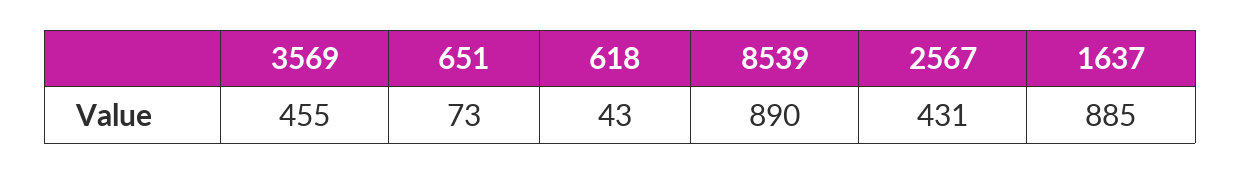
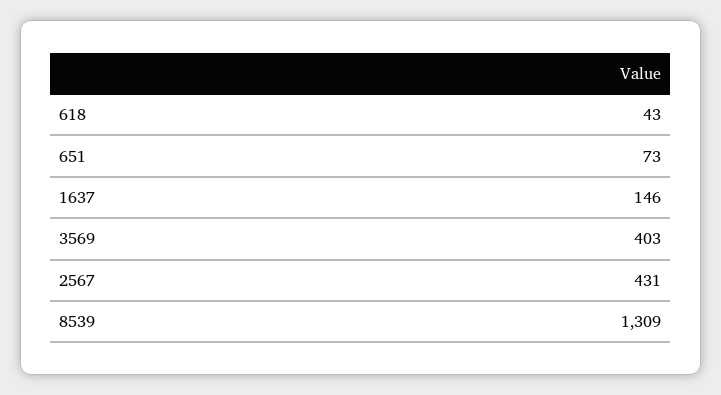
3569: 455 -> 403
8539: 890 -> 1309
1637: 885 -> 146

